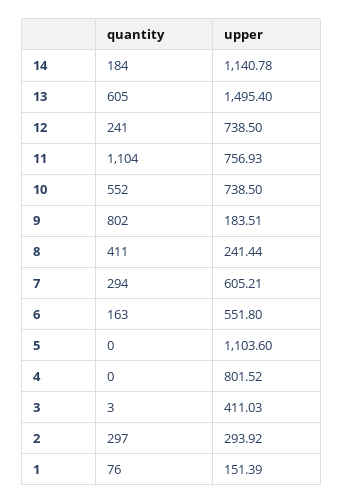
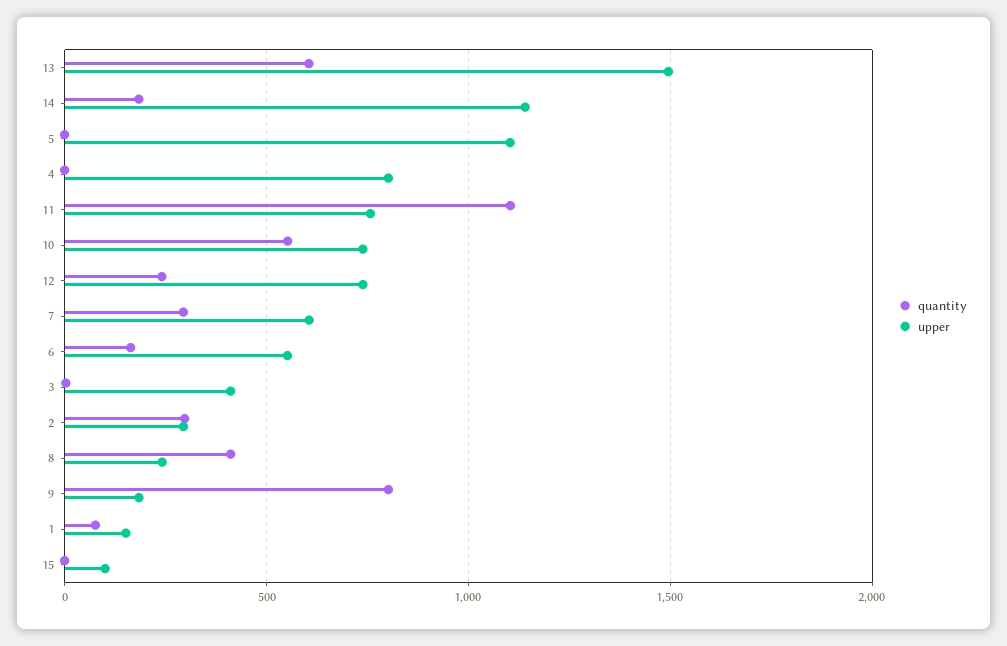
quantity, 15: none -> 0
upper, 15: none -> 100

